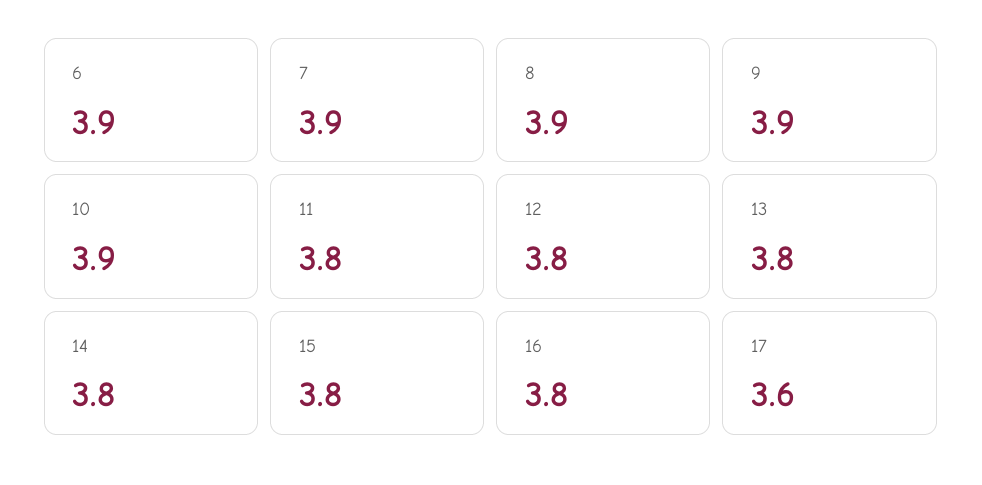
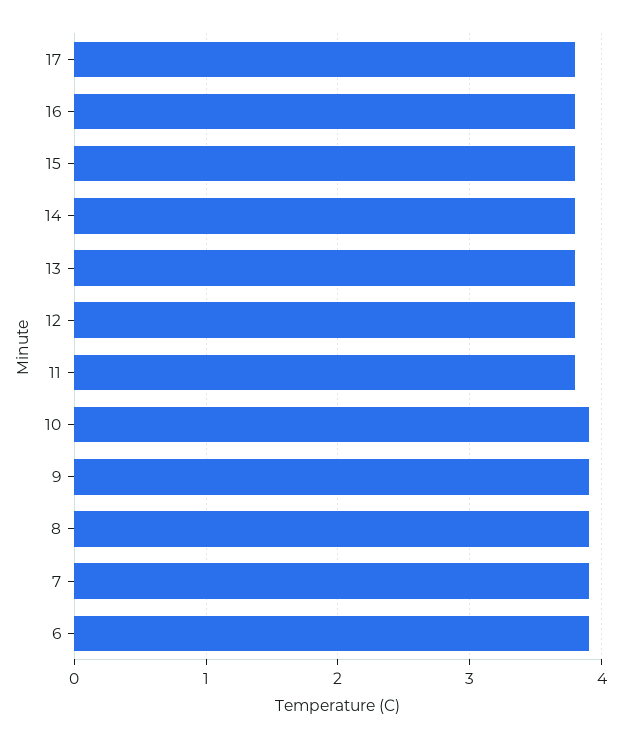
17: 3.6 -> 3.8

